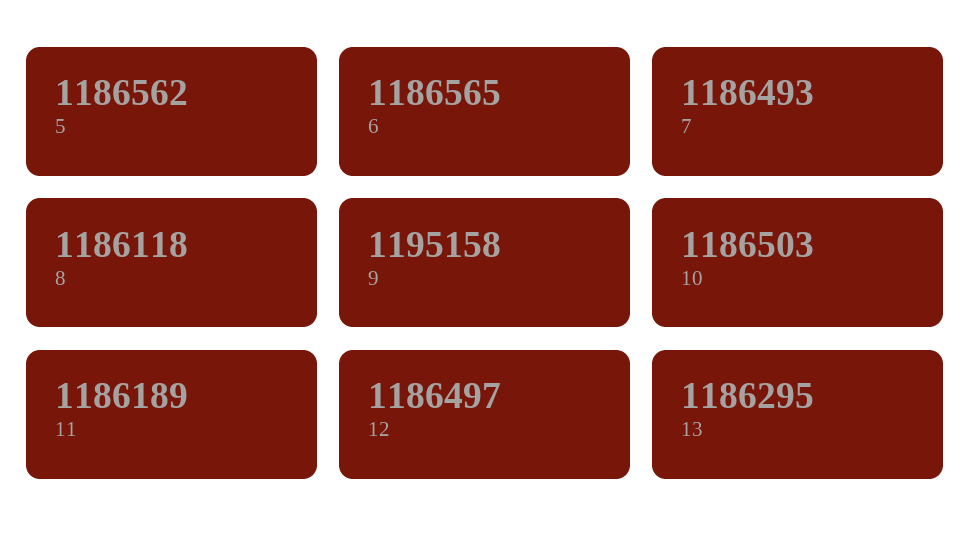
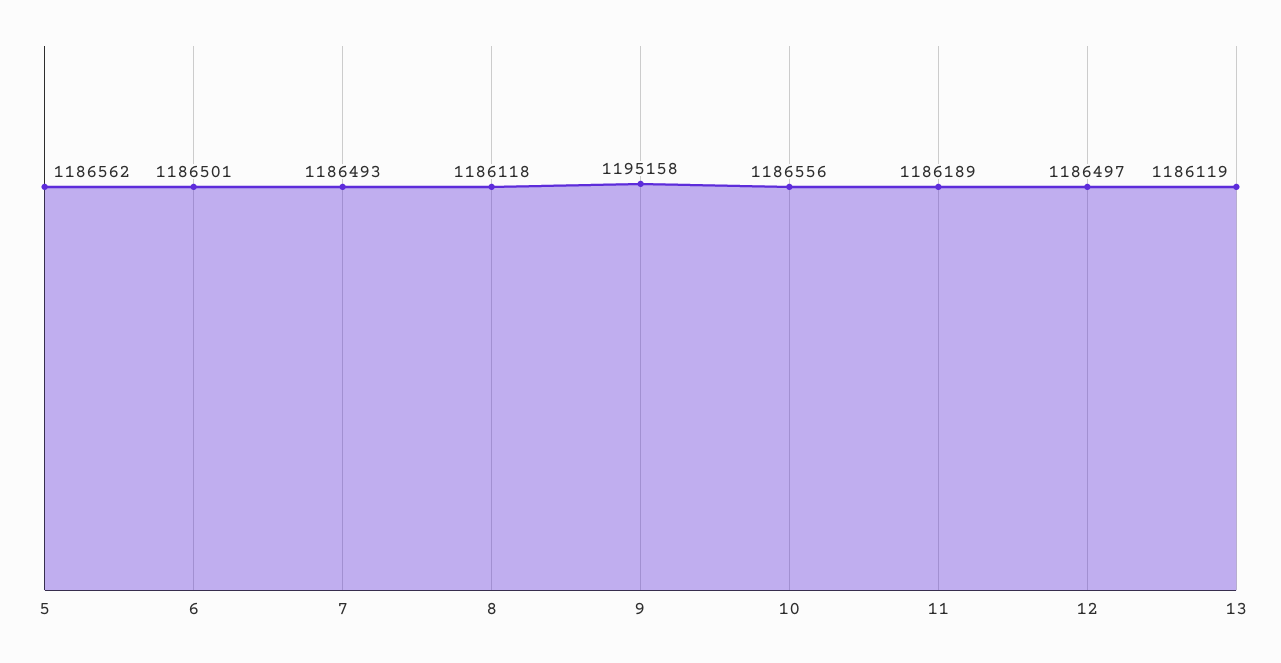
6: 1186565 -> 1186501
10: 1186503 -> 1186556
13: 1186295 -> 1186119

